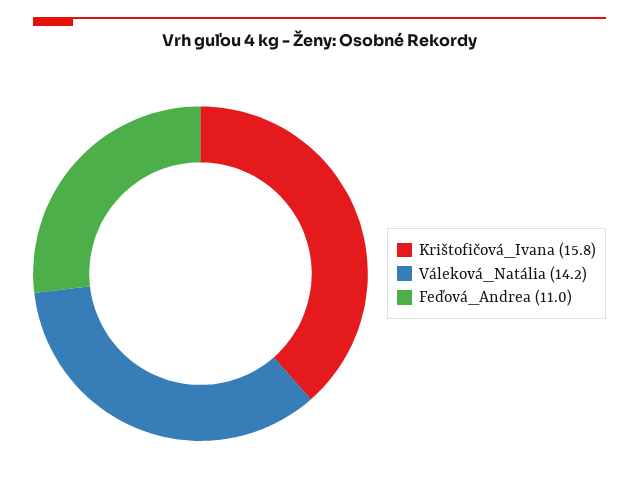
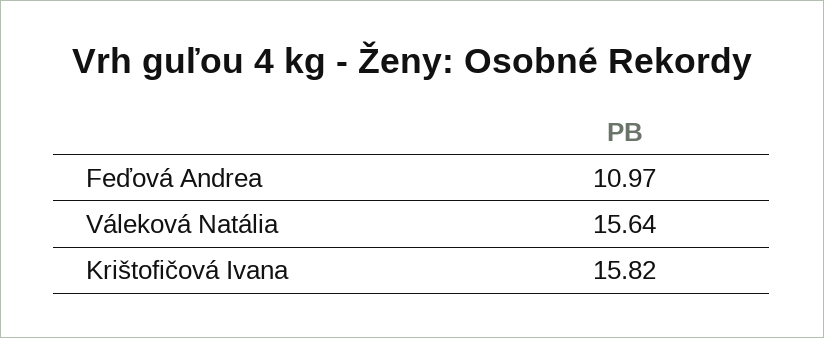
Váleková_Natália: 14.2 -> 15.64

